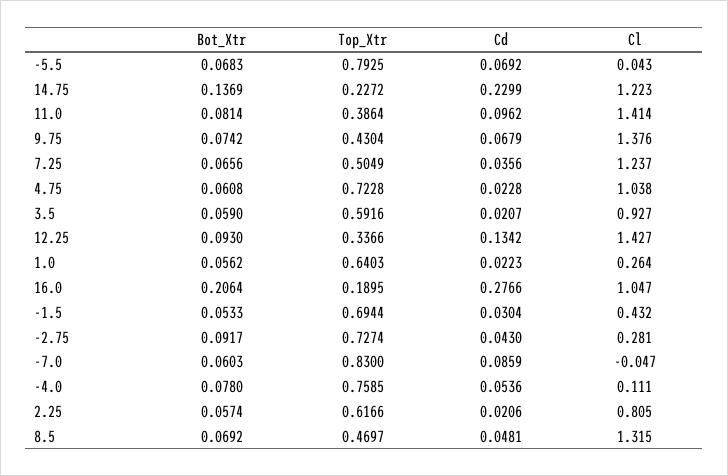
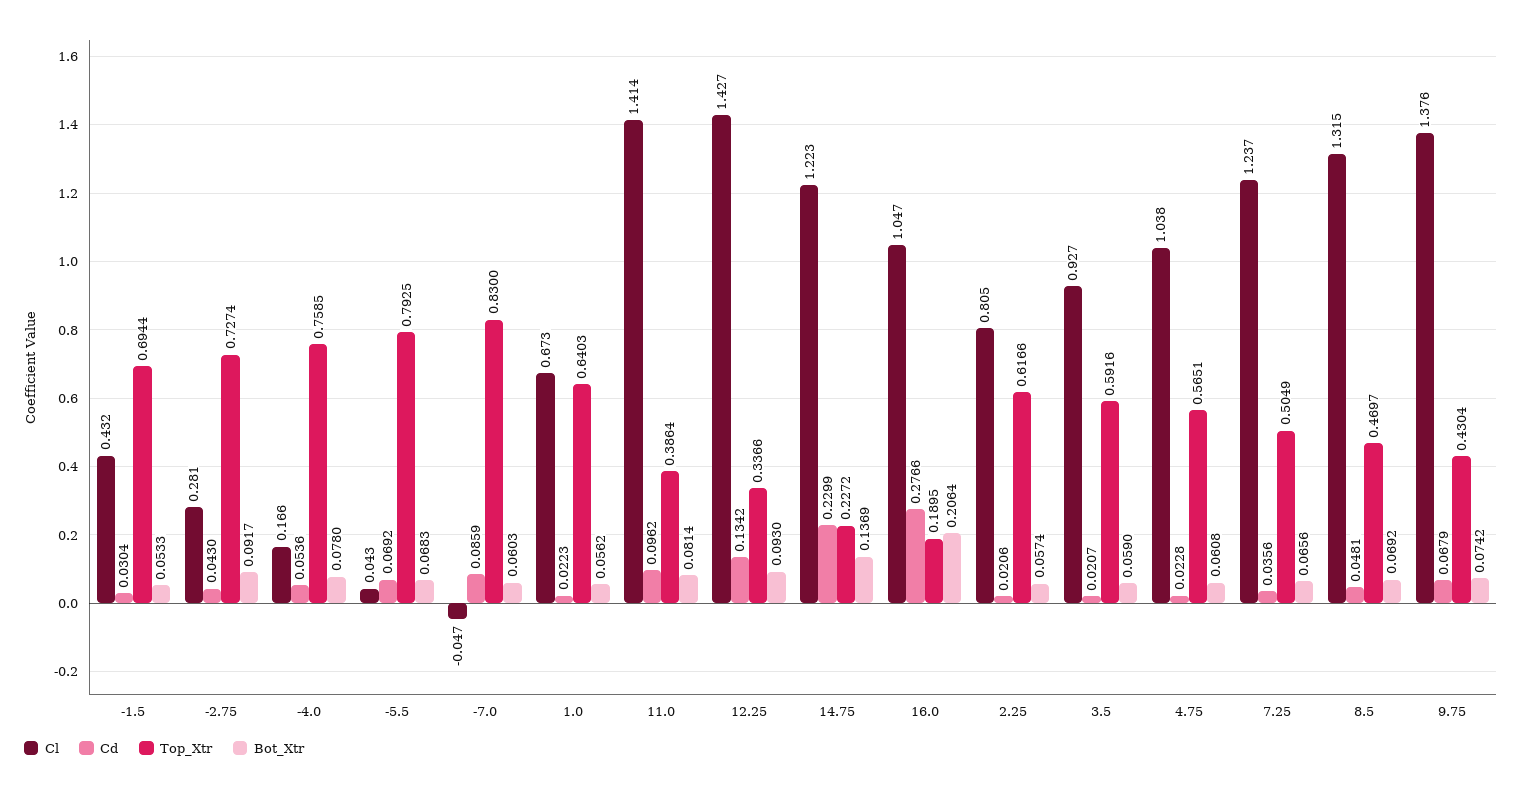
Top_Xtr, 4.75: 0.7228 -> 0.5651
Cl, 1.0: 0.264 -> 0.673
Cl, -4.0: 0.111 -> 0.166

